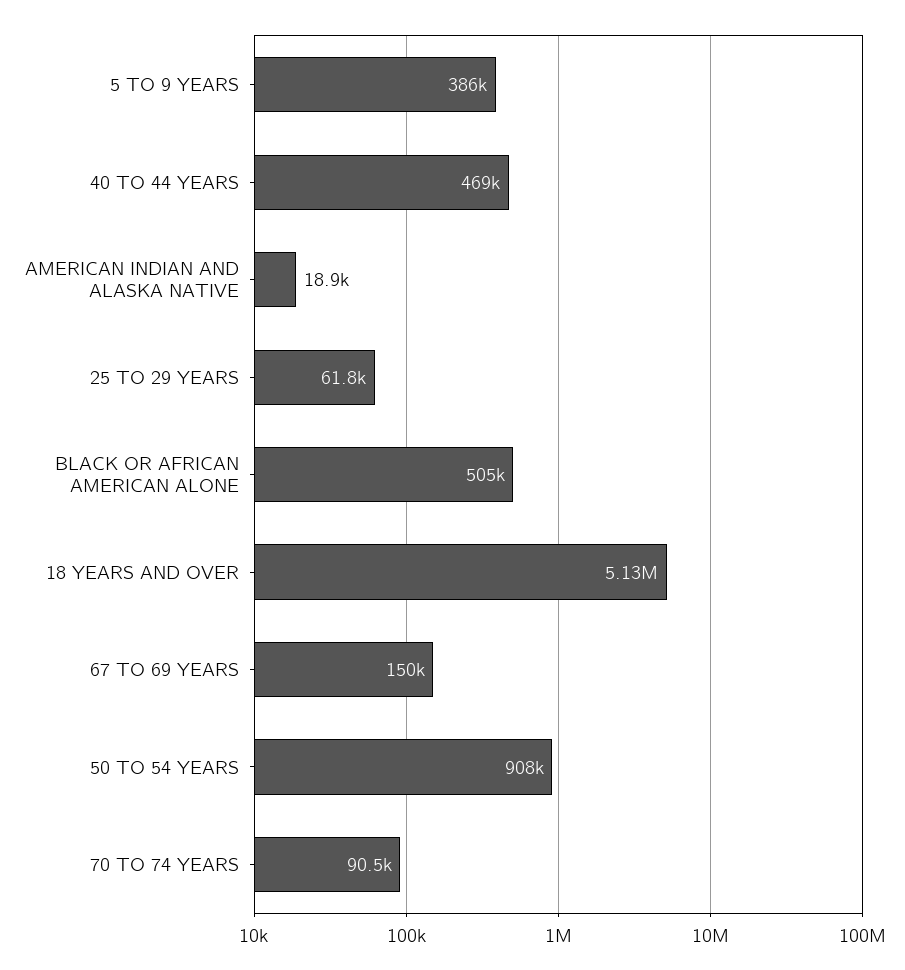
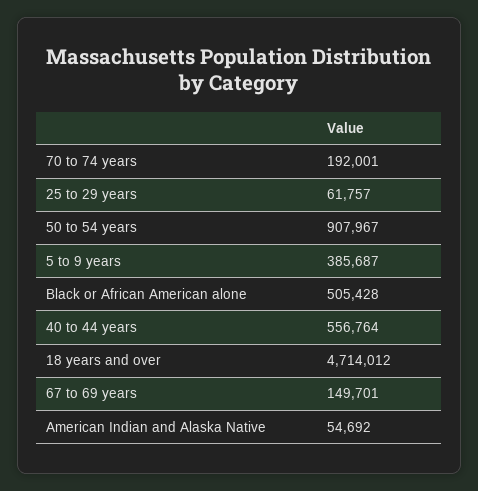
40 TO 44 YEARS: 469000 -> 556764
AMERICAN INDIAN AND ALASKA NATIVE: 18900 -> 54692
18 YEARS AND OVER: 5130000 -> 4714012
70 TO 74 YEARS: 90500 -> 192001

